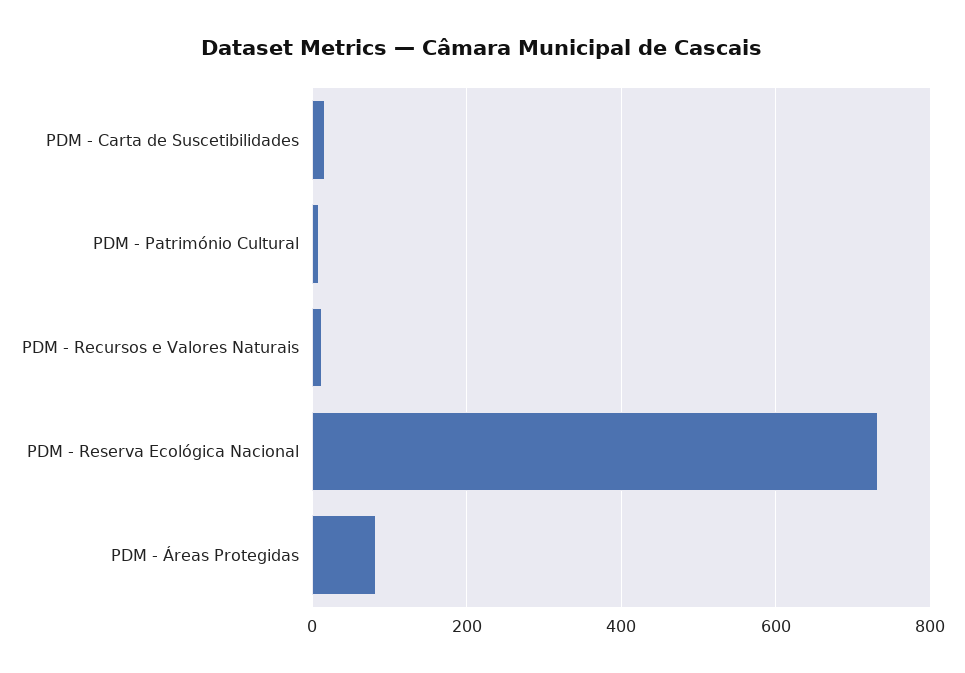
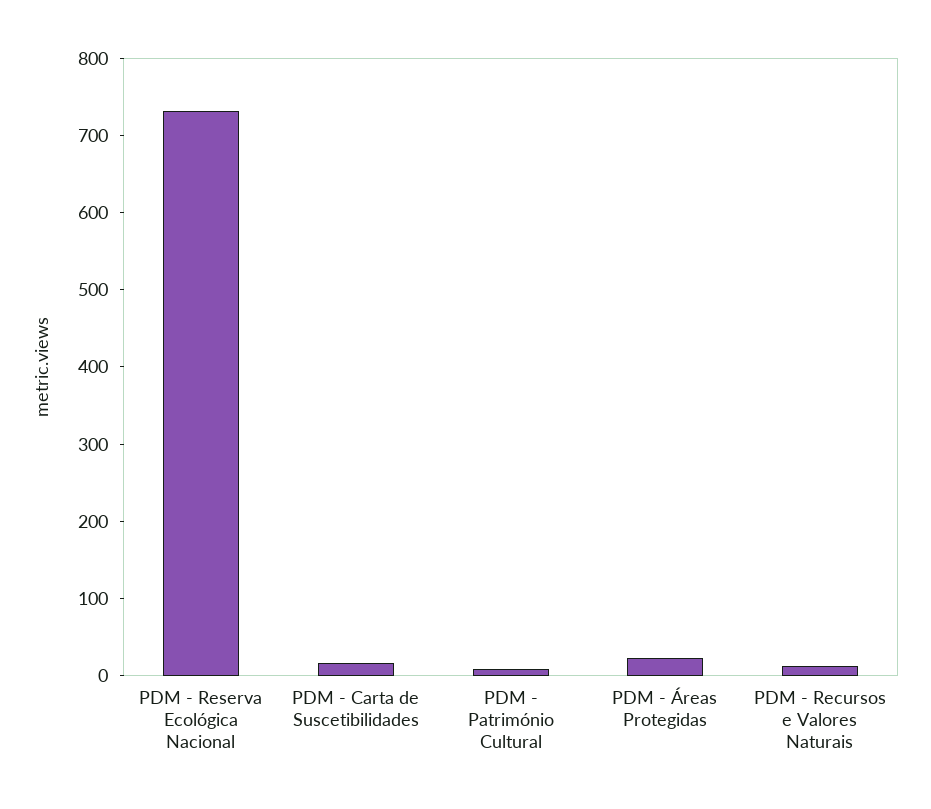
PDM - Áreas Protegidas: 80 -> 20

